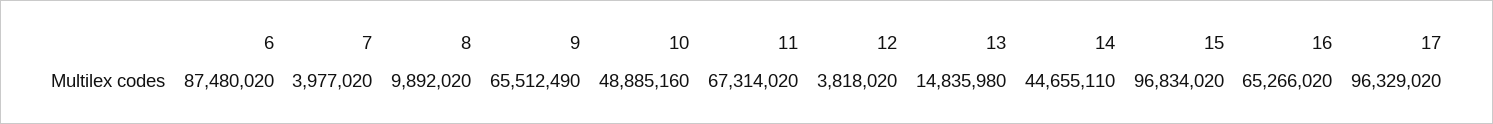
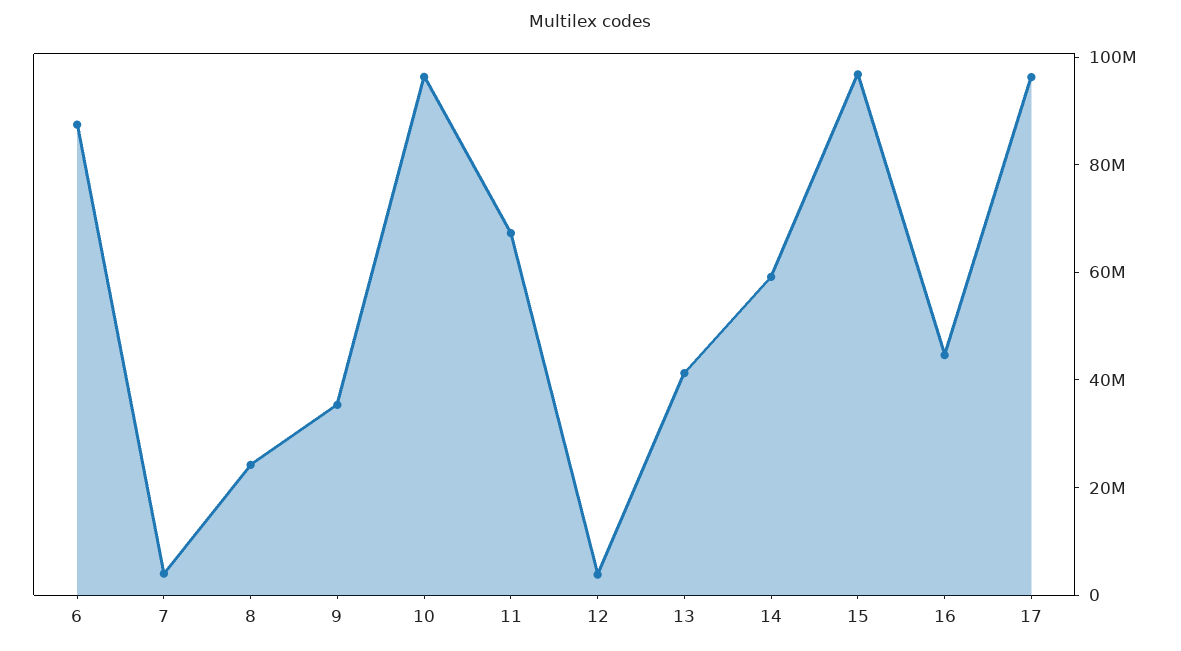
8: 9892020 -> 25000000
9: 65512490 -> 35000000
10: 48885160 -> 95000000
13: 14835980 -> 40000000
14: 44655110 -> 60000000
16: 65266020 -> 45000000

